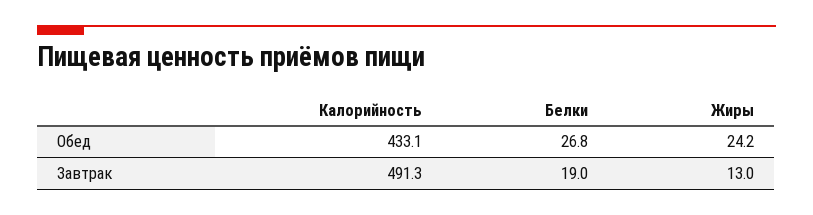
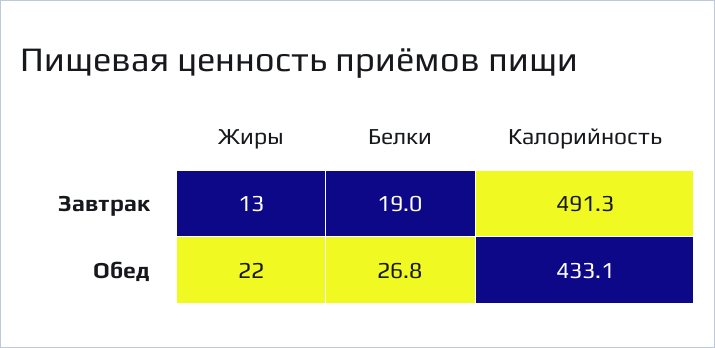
Жиры, Обед: 24.2 -> 22

